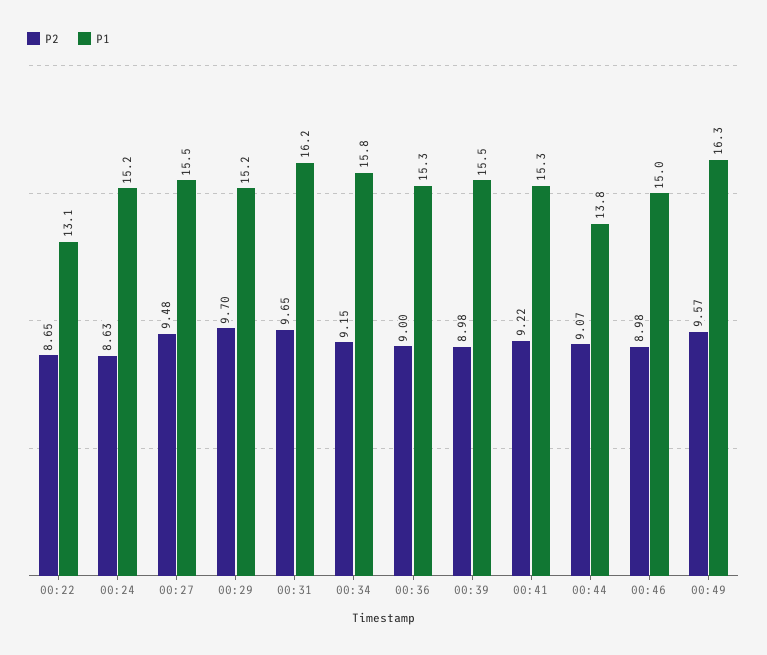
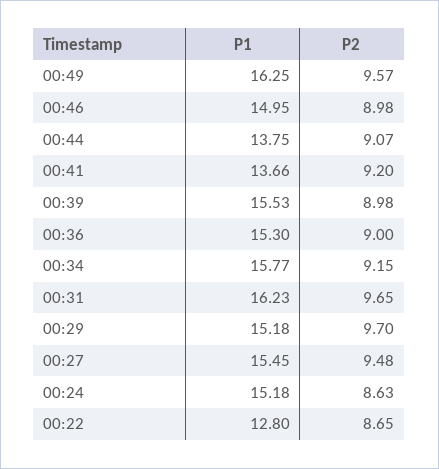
P1, 00:22: 13.1 -> 12.8
P2, 00:41: 9.22 -> 9.2
P1, 00:41: 15.3 -> 13.66

